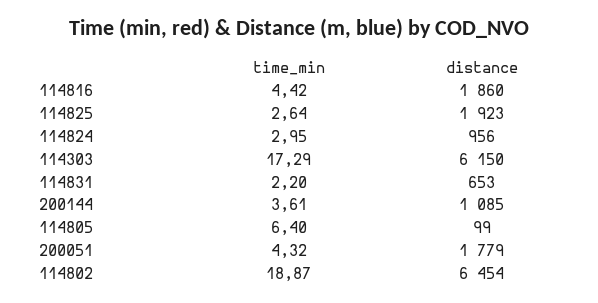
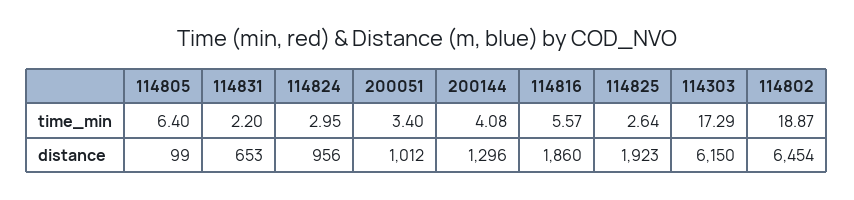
time_min, 114816: 4.42 -> 5.57
time_min, 200144: 3.61 -> 4.08
distance, 200144: 1085 -> 1296
time_min, 200051: 4.32 -> 3.4
distance, 200051: 1779 -> 1012

